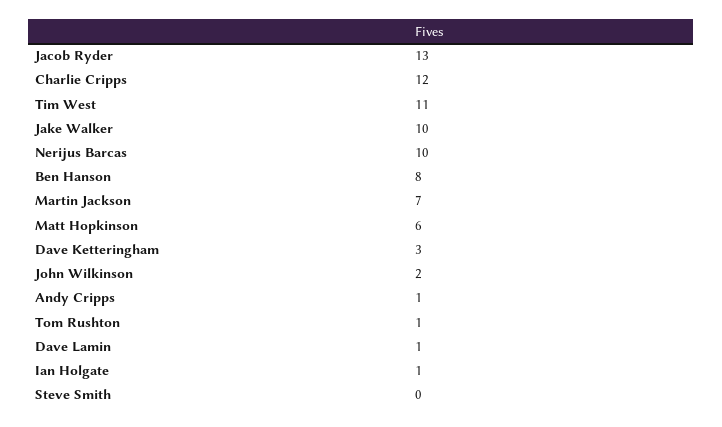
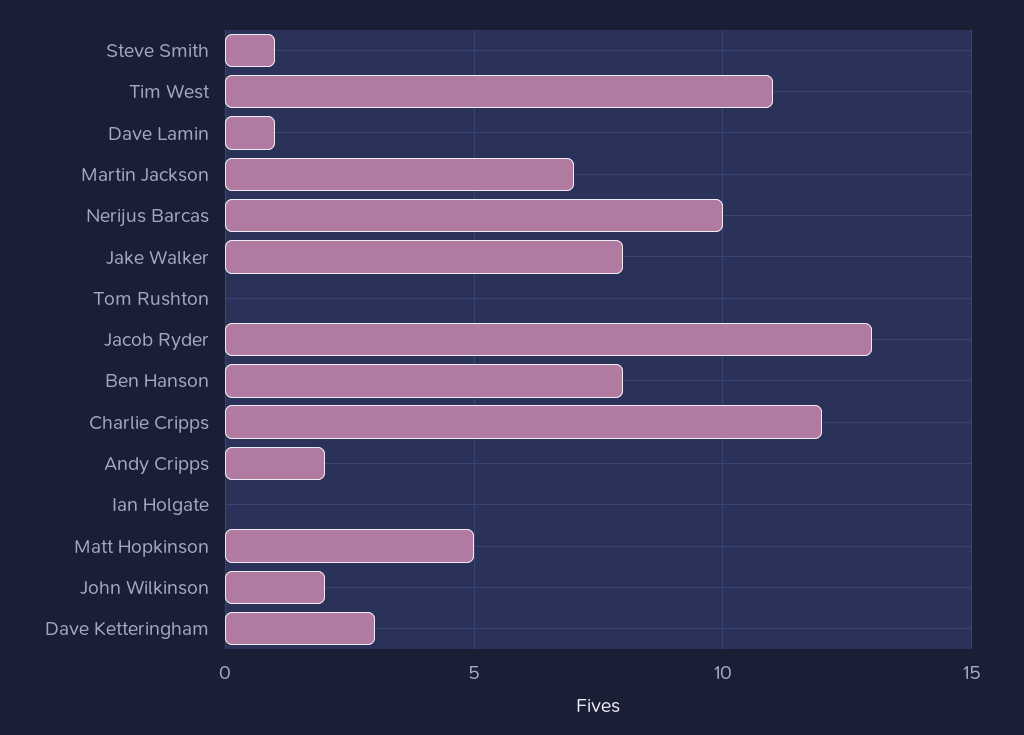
Jake Walker: 10 -> 8
Matt Hopkinson: 6 -> 5
Andy Cripps: 1 -> 2
Tom Rushton: 1 -> 0
Ian Holgate: 1 -> 0
Steve Smith: 0 -> 1

